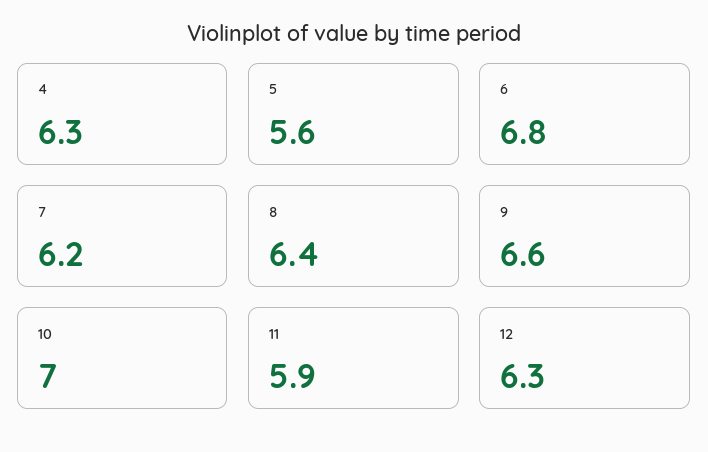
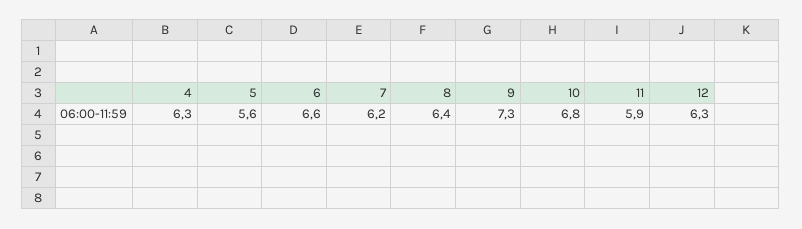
6: 6.8 -> 6.6
9: 6.6 -> 7.3
10: 7 -> 6.8

